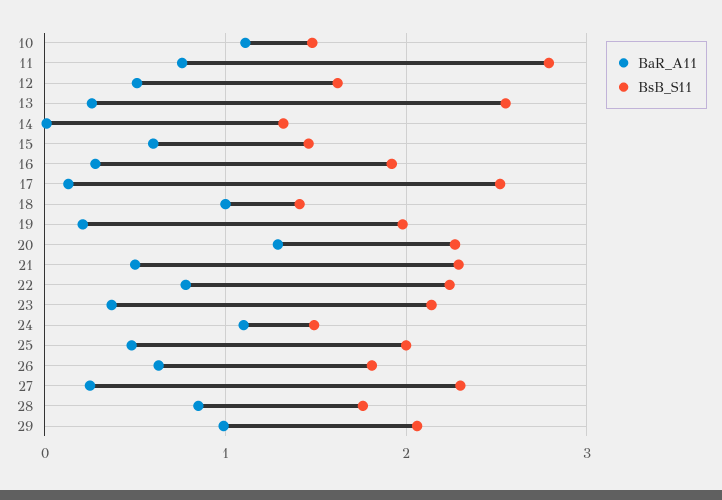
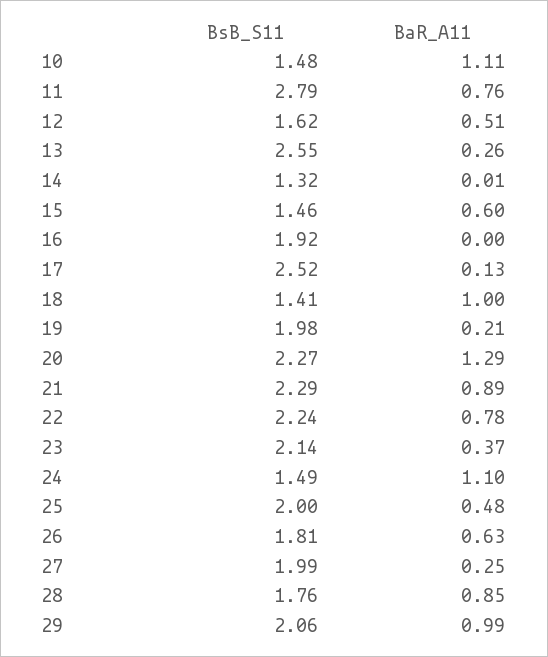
BaR_A11, 16: 0.3 -> 0
BaR_A11, 21: 0.5 -> 0.89
BsB_S11, 27: 2.3 -> 1.99

